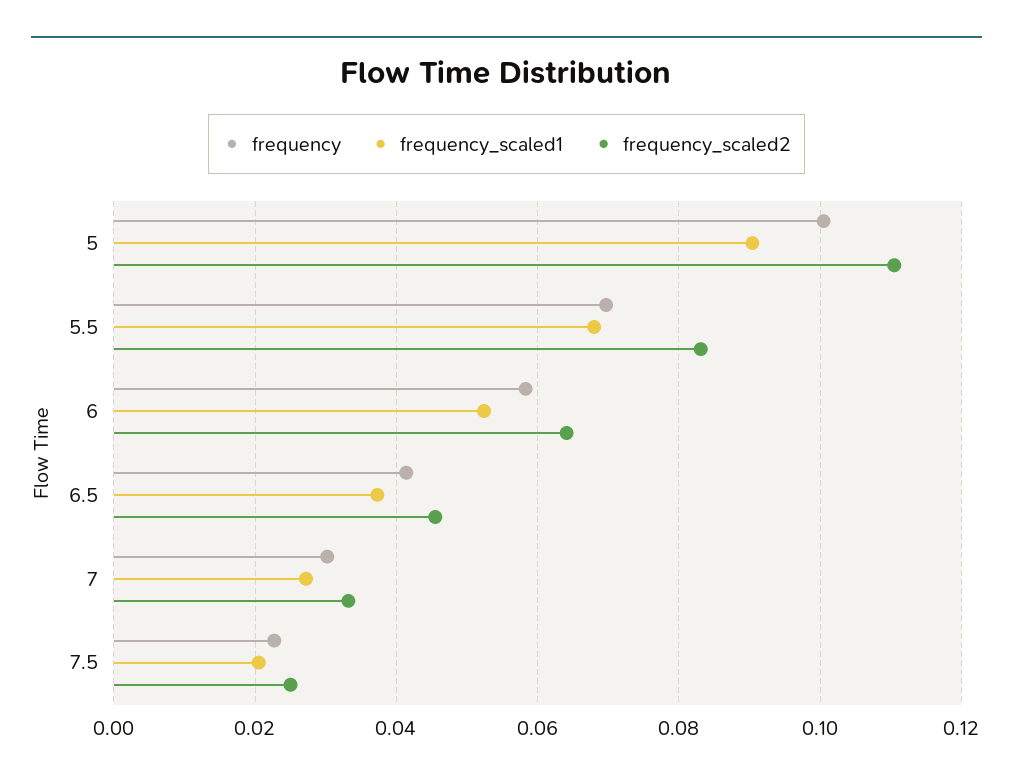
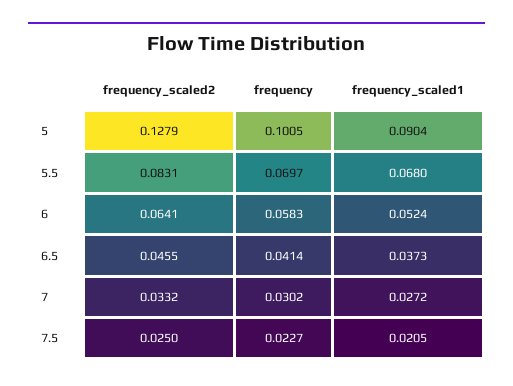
frequency_scaled2, 5: 0.11 -> 0.1279

